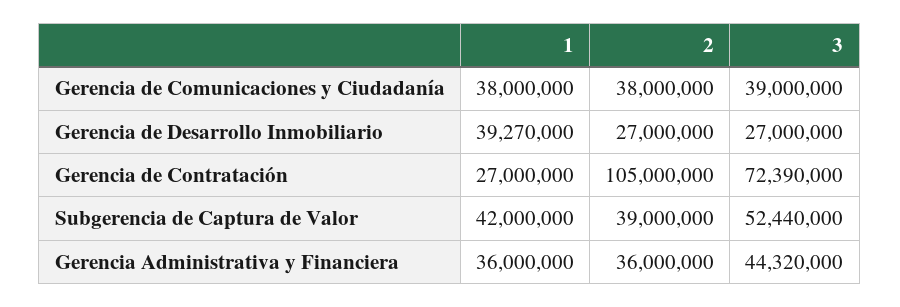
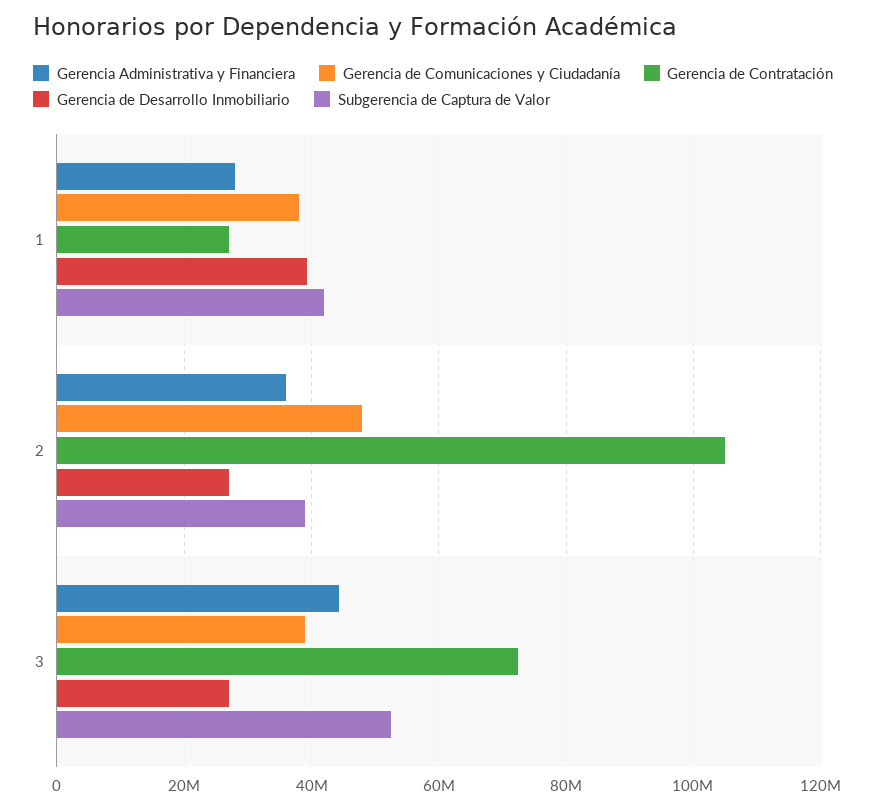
Gerencia de Comunicaciones y Ciudadanía, 2: 38000000 -> 48000000
Gerencia Administrativa y Financiera, 1: 36000000 -> 28000000

